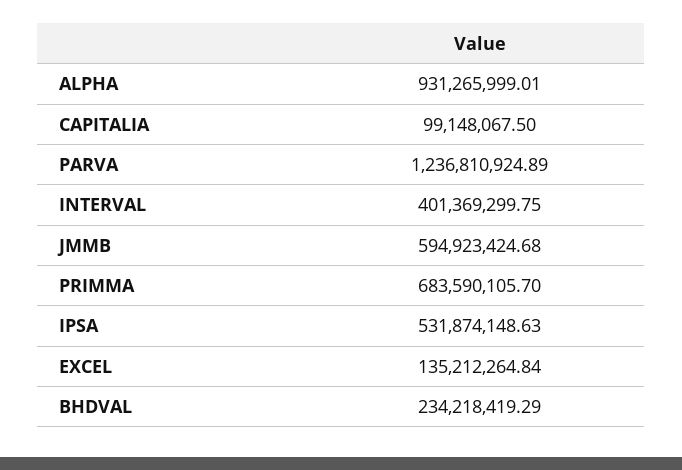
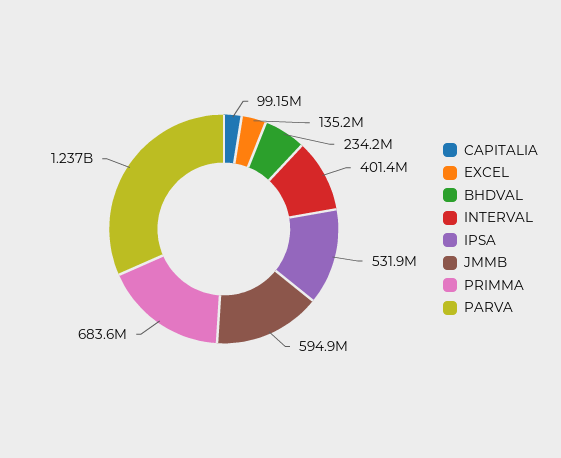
ALPHA: 931265999.01 -> none

